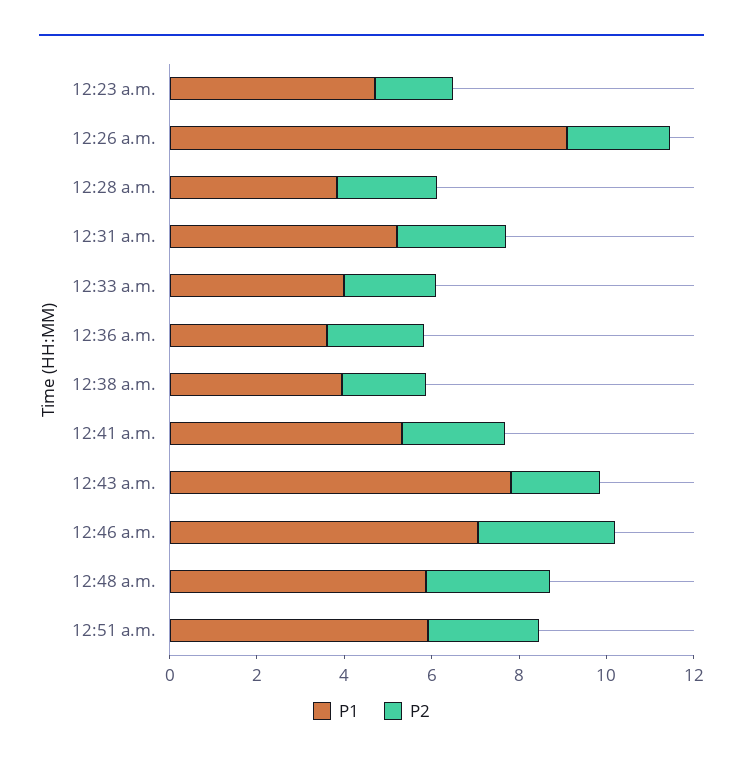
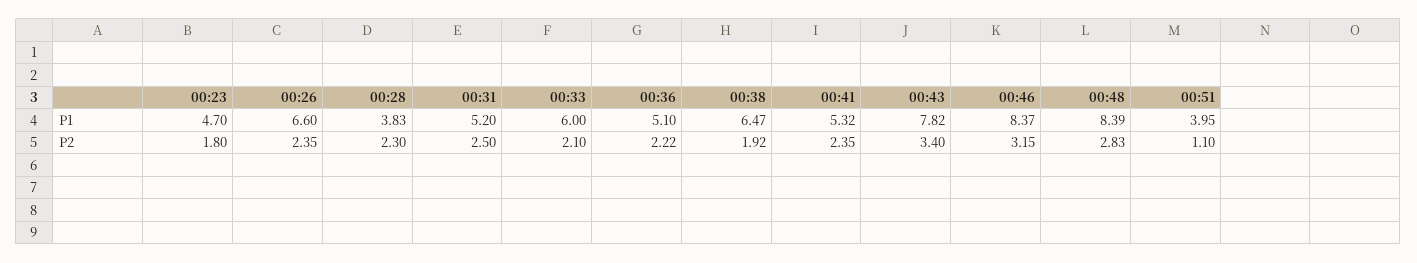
P1, 12:26 a.m.: 9 -> 6.6
P1, 12:33 a.m.: 4 -> 6
P1, 12:36 a.m.: 3.5 -> 5.1
P1, 12:38 a.m.: 4 -> 6.47
P2, 12:43 a.m.: 2 -> 3.4
P1, 12:46 a.m.: 7 -> 8.37
P1, 12:48 a.m.: 6 -> 8.39
P1, 12:51 a.m.: 6 -> 3.95
P2, 12:51 a.m.: 2.5 -> 1.1

